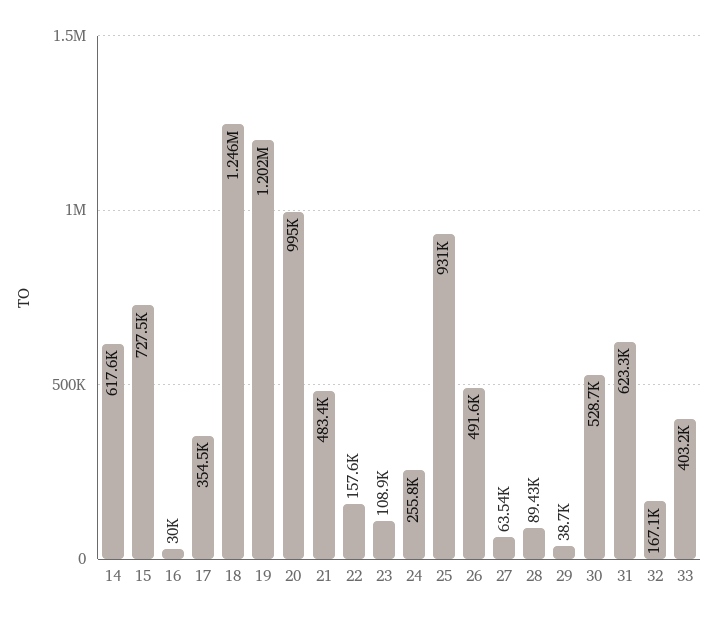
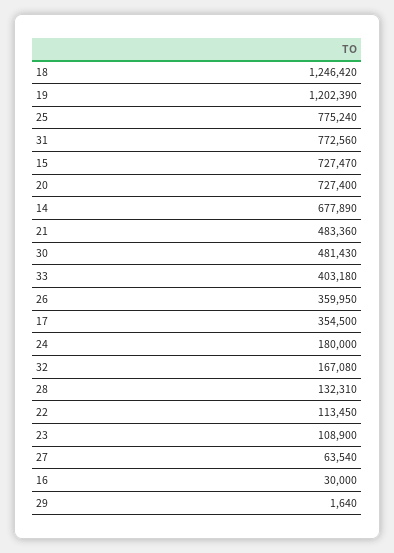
14: 617600 -> 677890
20: 995000 -> 727400
22: 157600 -> 113450
24: 255800 -> 180000
25: 931000 -> 775240
26: 491600 -> 359950
28: 89430 -> 132310
29: 38700 -> 1640
30: 528700 -> 481430
31: 623300 -> 772560

